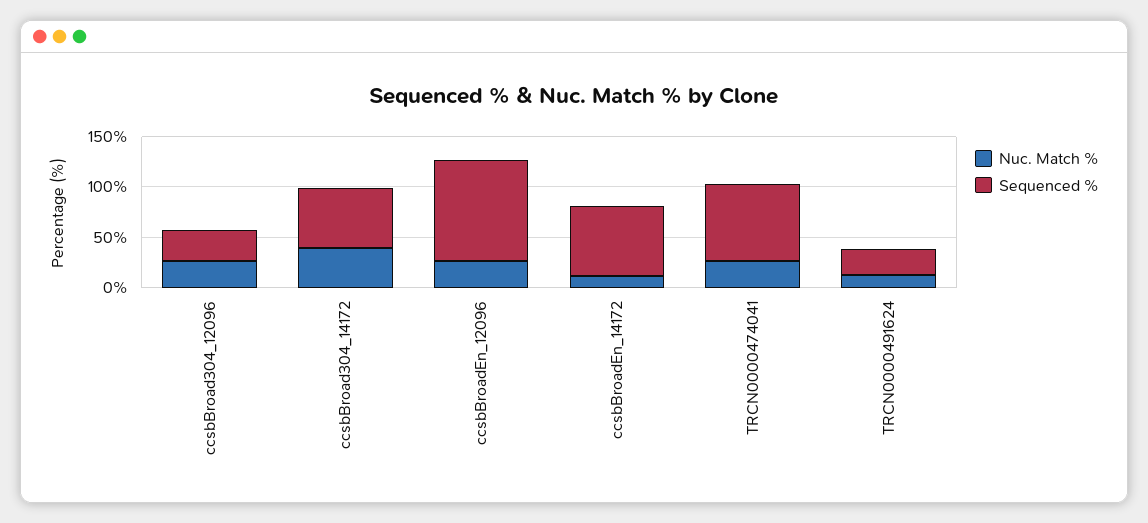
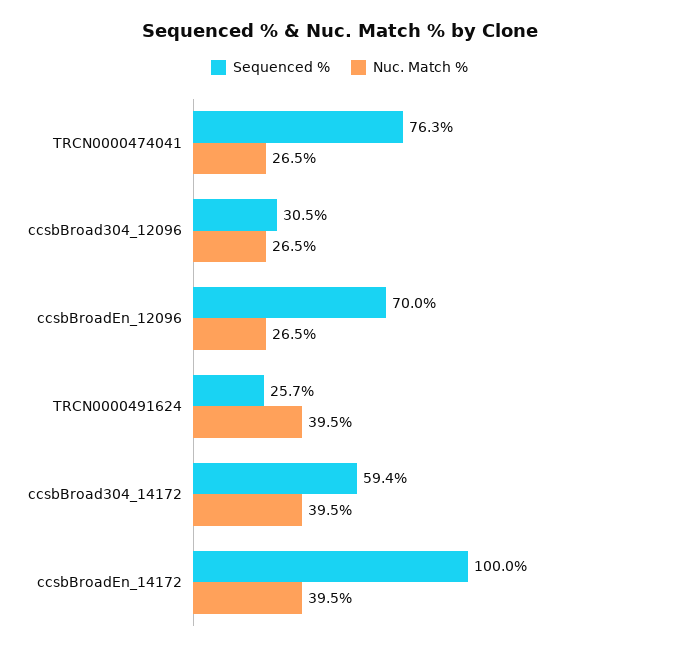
Sequenced %, ccsbBroadEn_12096: 100 -> 70
Nuc. Match %, ccsbBroadEn_14172: 10 -> 39.5
Sequenced %, ccsbBroadEn_14172: 70 -> 100
Nuc. Match %, TRCN0000491624: 10 -> 39.5

